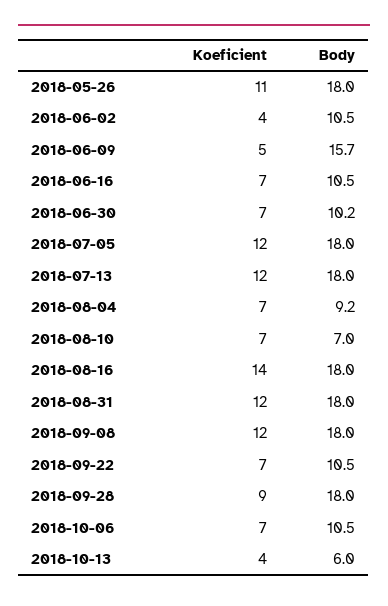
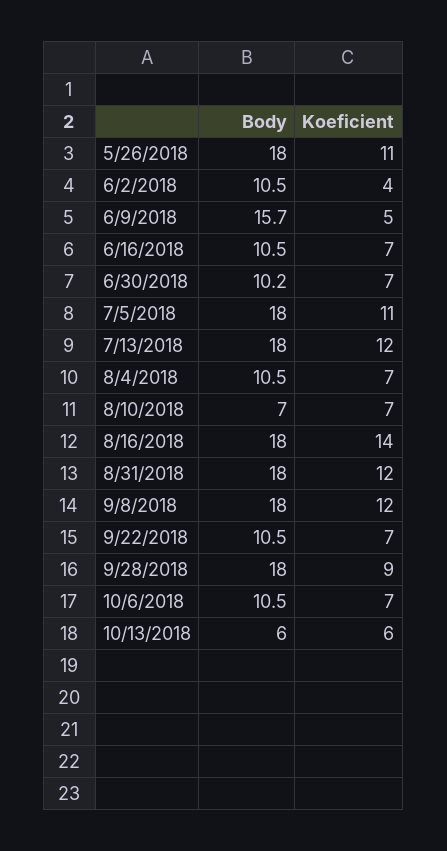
Koeficient, 2018-07-05: 12 -> 11
Body, 2018-08-04: 9.2 -> 10.5
Koeficient, 2018-10-13: 4 -> 6

